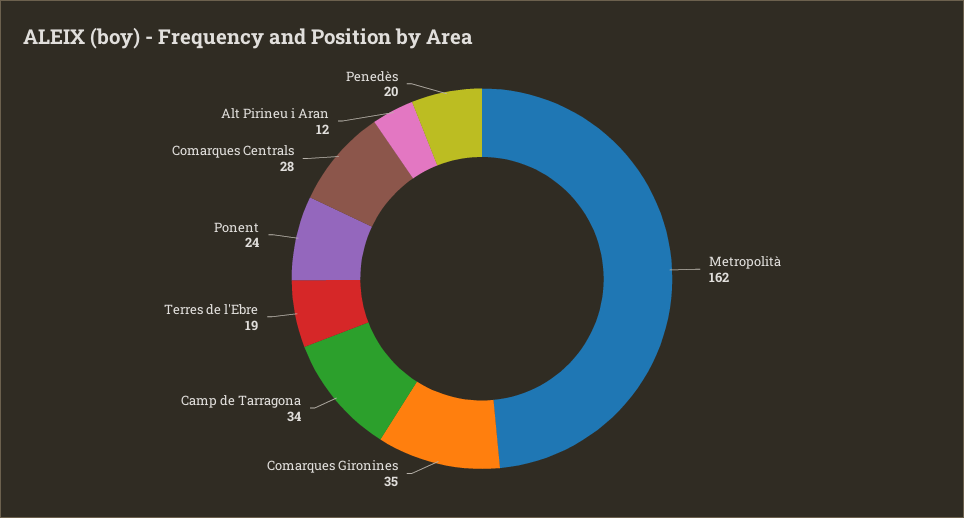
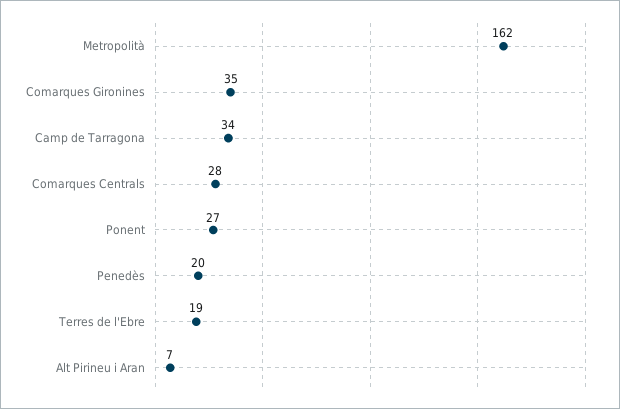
Ponent: 24 -> 27
Alt Pirineu i Aran: 12 -> 7

